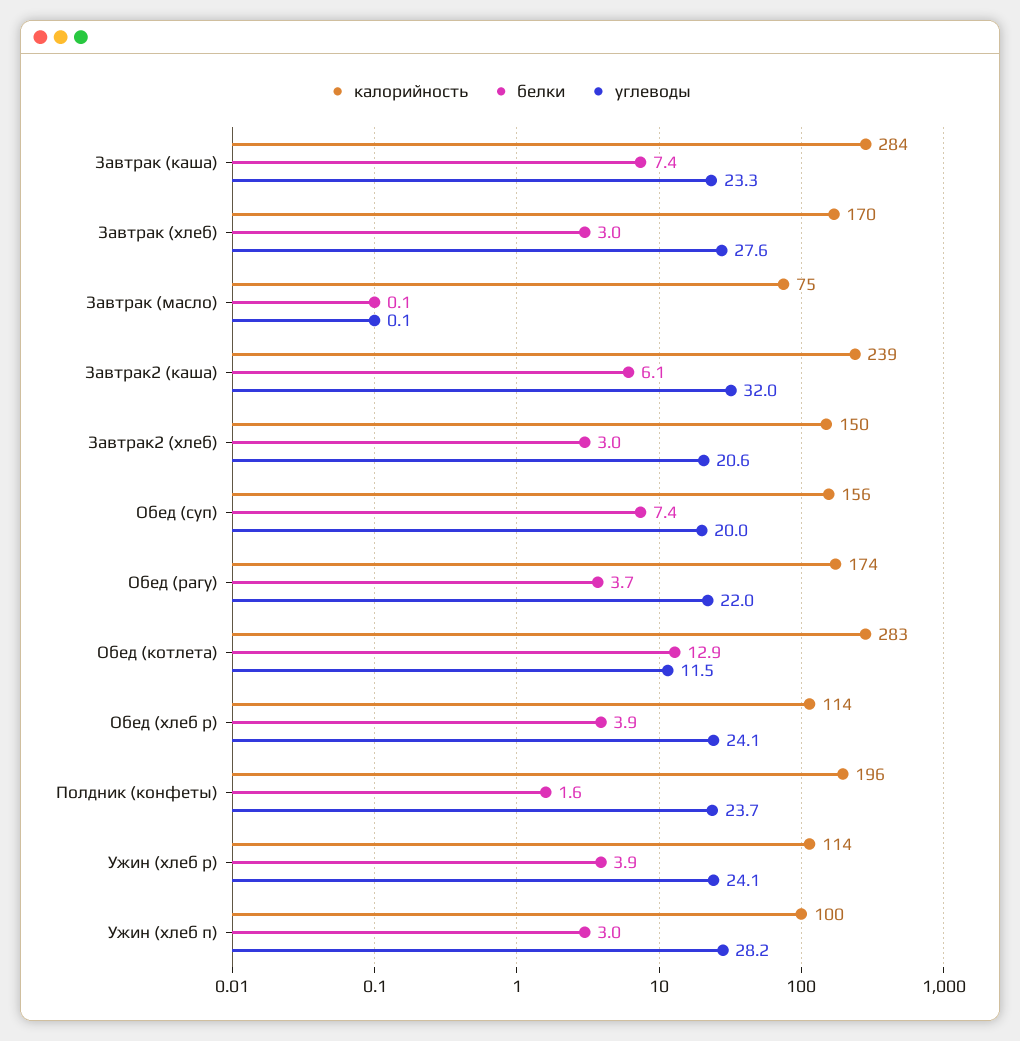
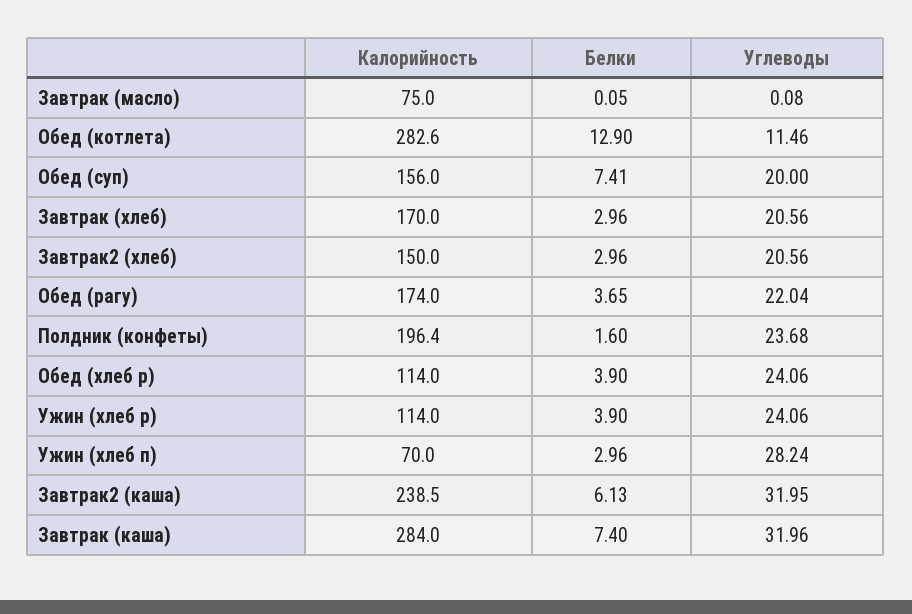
углеводы, Завтрак (каша): 23.3 -> 31.96
углеводы, Завтрак (хлеб): 27.6 -> 20.56
калорийность, Ужин (хлеб п): 100 -> 70

